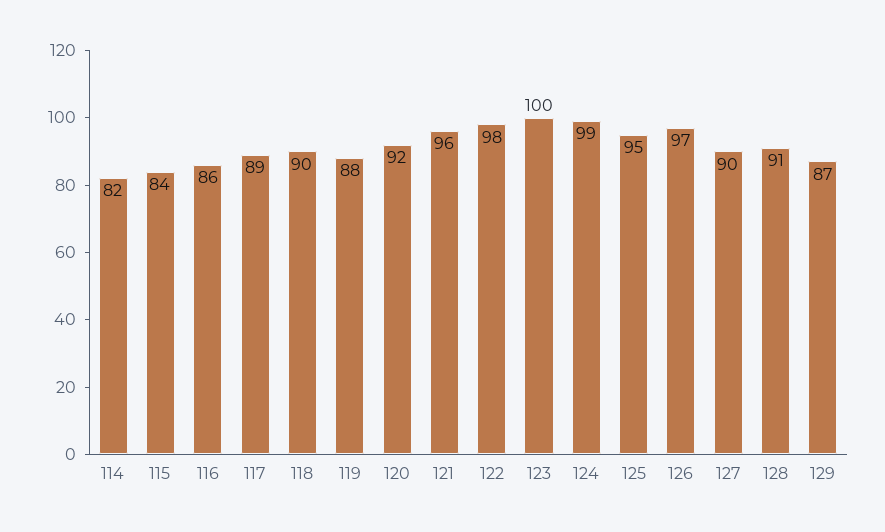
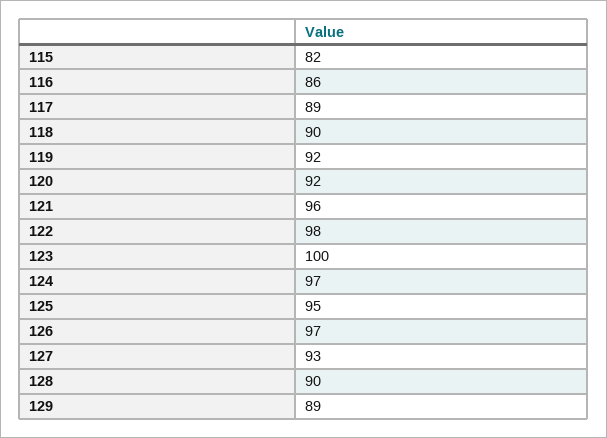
114: 82 -> none
115: 84 -> 82
119: 88 -> 92
124: 99 -> 97
127: 90 -> 93
128: 91 -> 90
129: 87 -> 89

